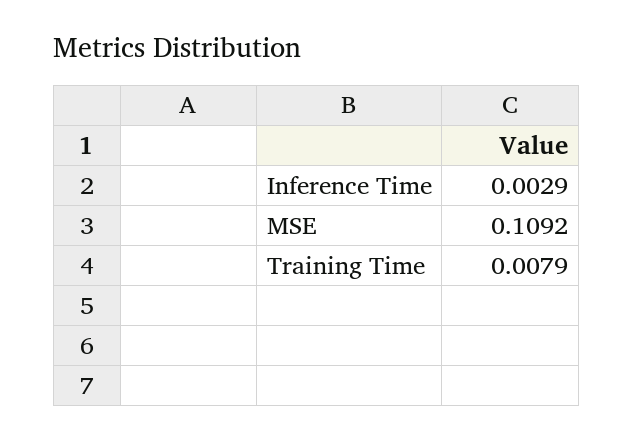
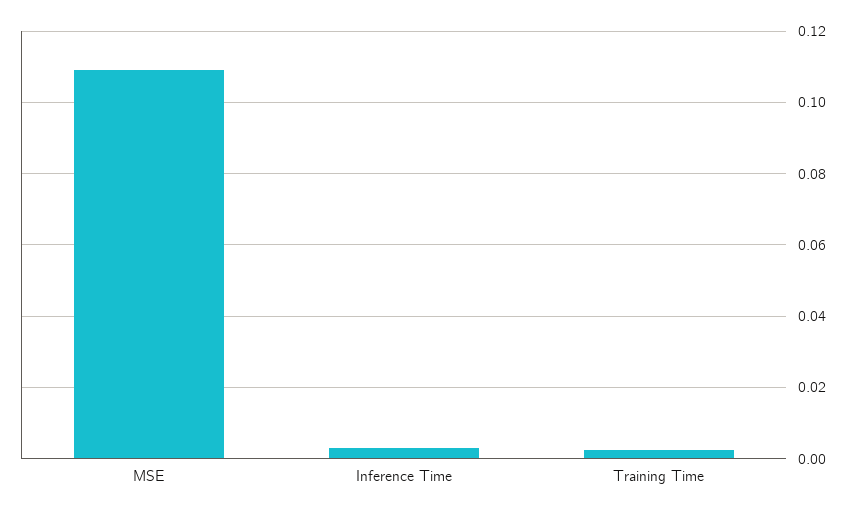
Training Time: 0.0079 -> 0.002

